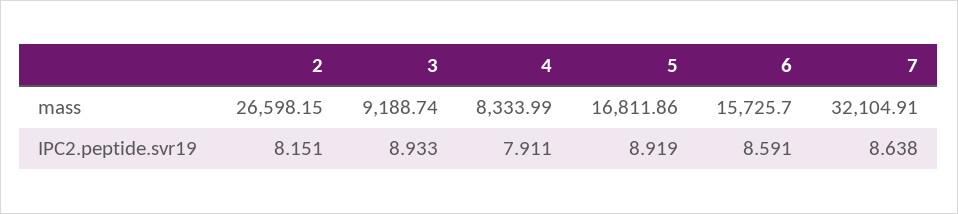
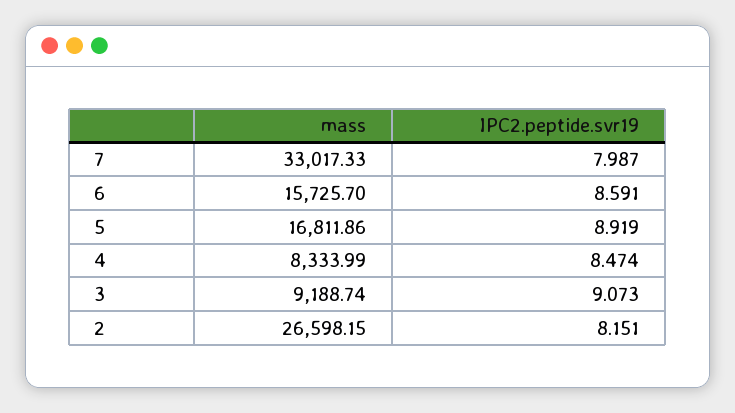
7, mass: 32104.91 -> 33017.33
3, IPC2.peptide.svr19: 8.933 -> 9.073
4, IPC2.peptide.svr19: 7.911 -> 8.474
7, IPC2.peptide.svr19: 8.638 -> 7.987

